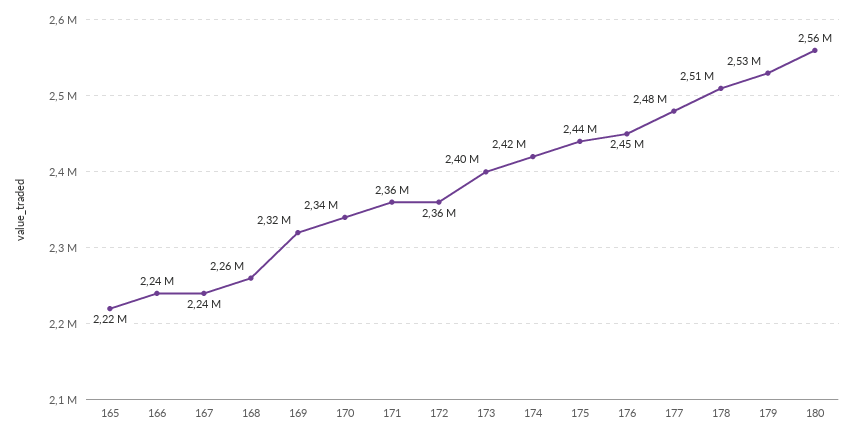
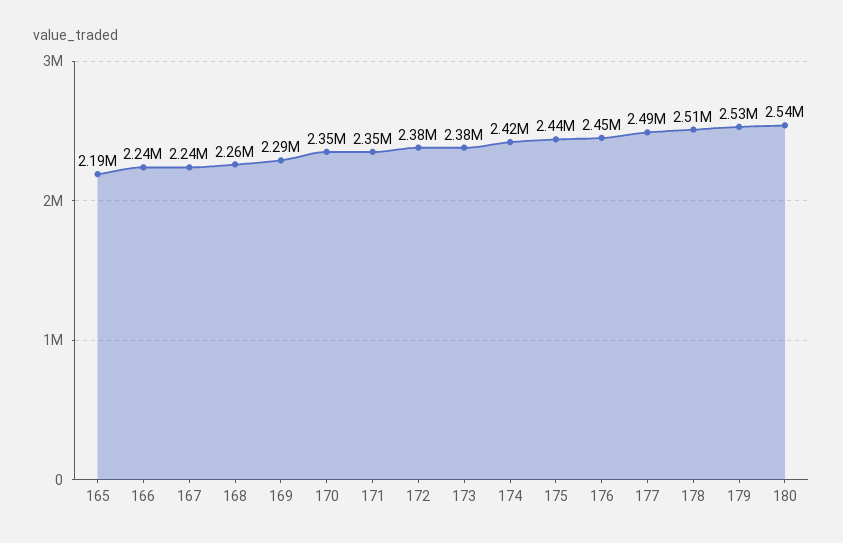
165: 2220000 -> 2190000
169: 2320000 -> 2290000
170: 2340000 -> 2350000
171: 2360000 -> 2350000
172: 2360000 -> 2380000
173: 2400000 -> 2380000
177: 2480000 -> 2490000
180: 2560000 -> 2540000

